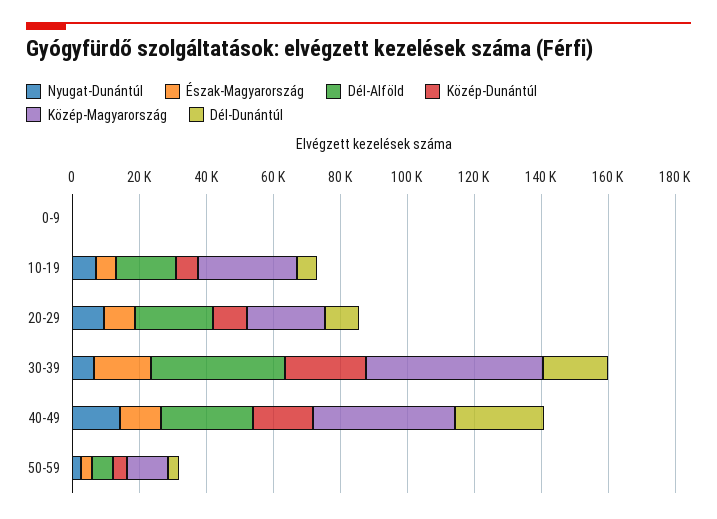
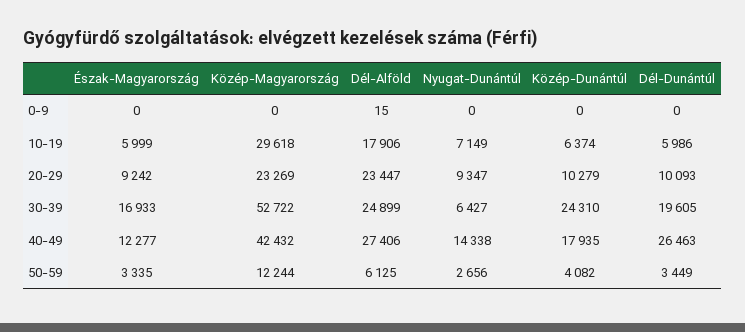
Dél-Alföld, 30-39: 40000 -> 24899

